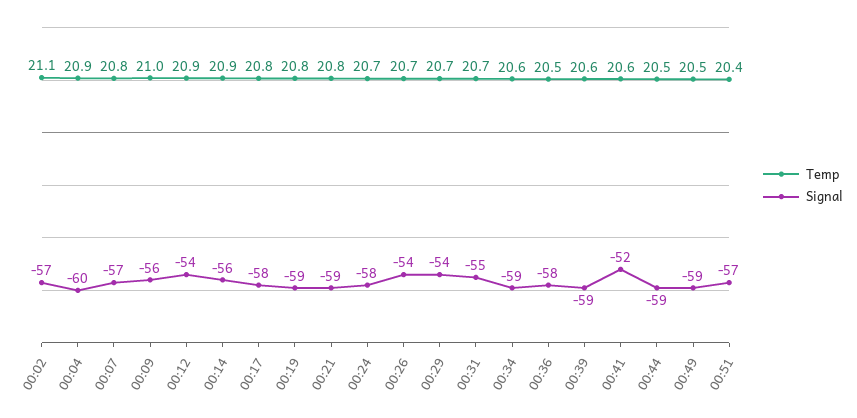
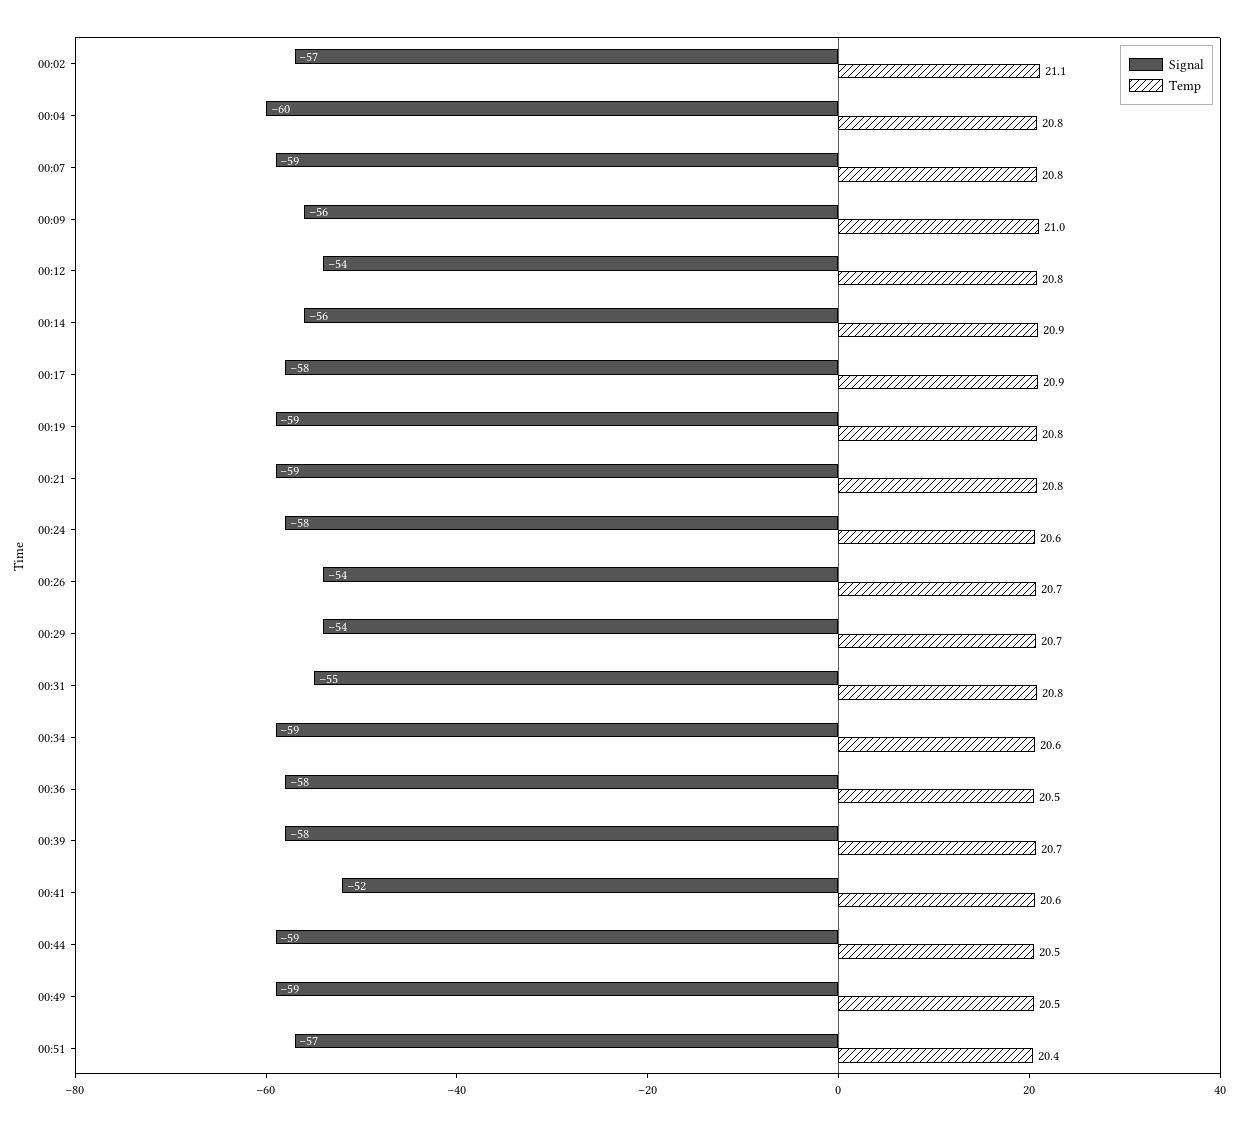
Temp, 00:04: 20.9 -> 20.8
Signal, 00:07: -57 -> -59
Temp, 00:12: 20.9 -> 20.8
Temp, 00:17: 20.8 -> 20.9
Temp, 00:24: 20.7 -> 20.6
Temp, 00:31: 20.7 -> 20.8
Temp, 00:39: 20.6 -> 20.7
Signal, 00:39: -59 -> -58

